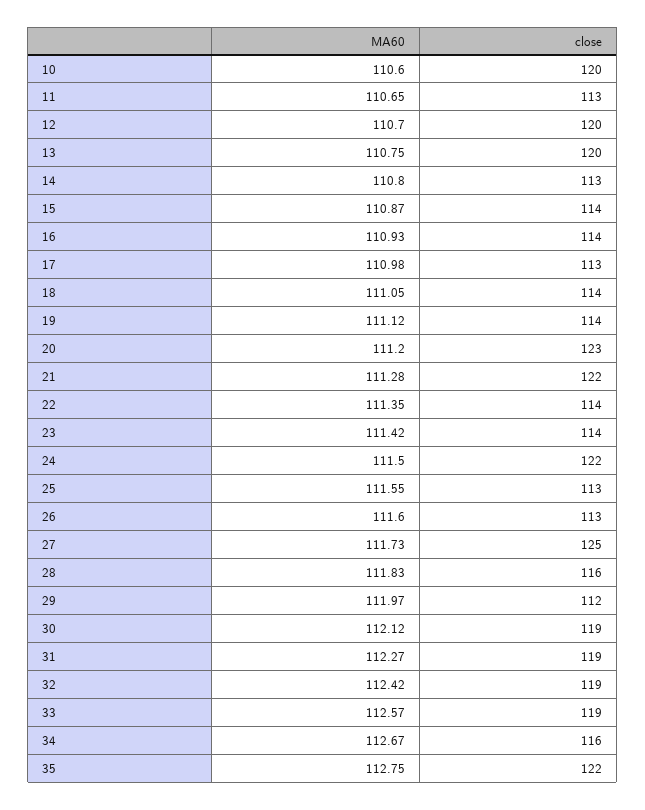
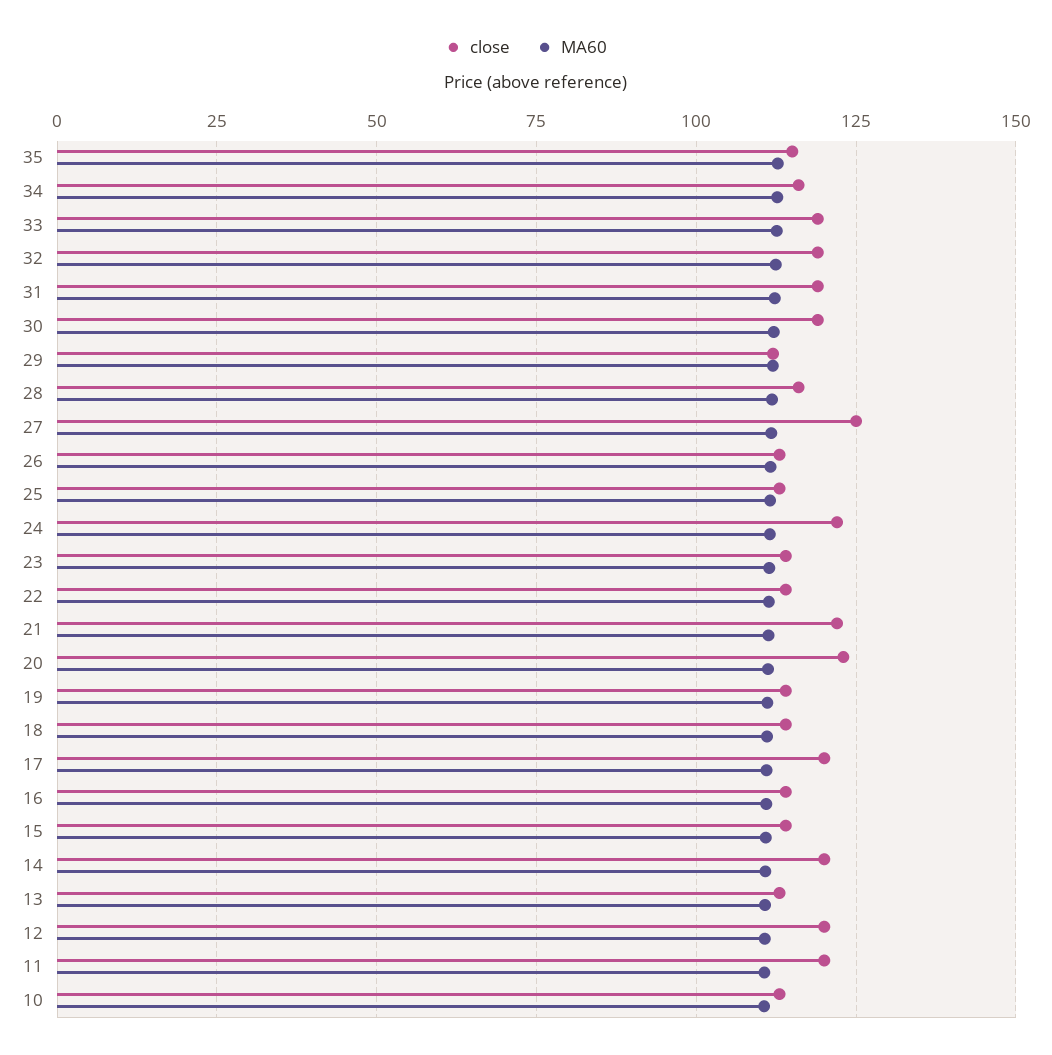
close, 10: 120 -> 112.5
close, 11: 113 -> 120
close, 13: 120 -> 112.5
close, 14: 113 -> 120
close, 17: 113 -> 120
close, 35: 122 -> 115

